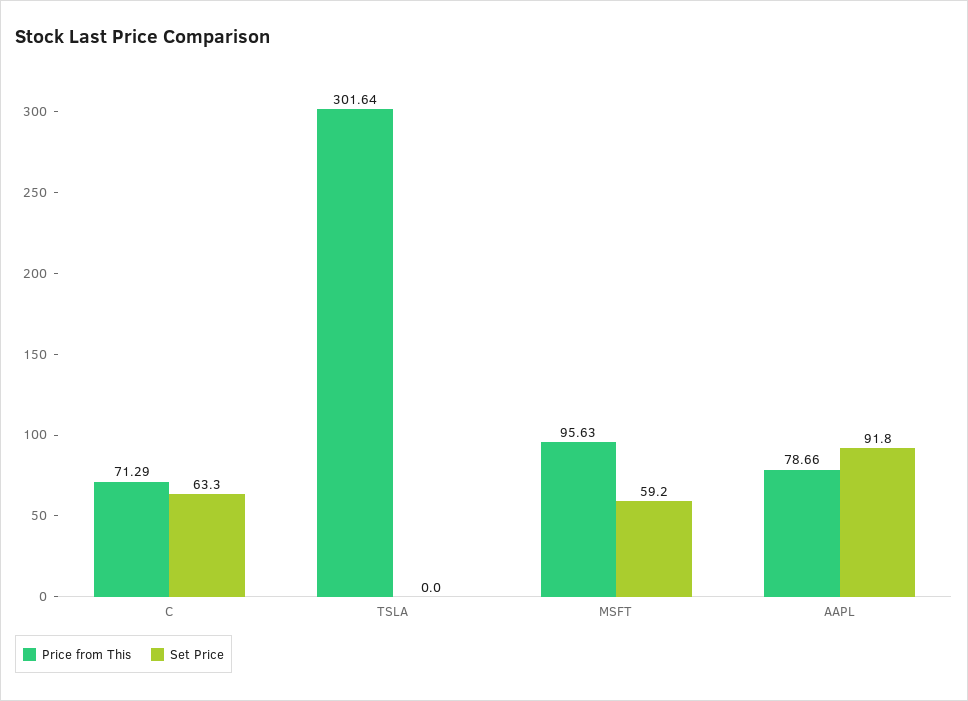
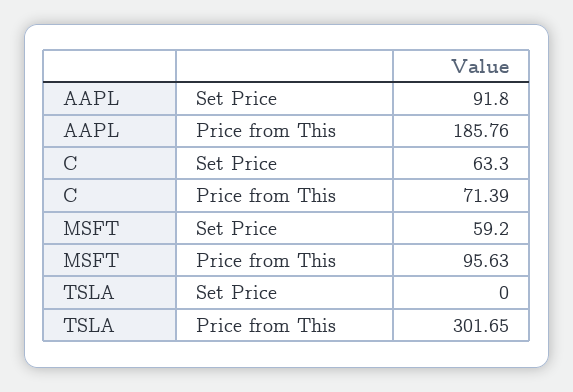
Price from This, C: 71.29 -> 71.39
Price from This, TSLA: 301.64 -> 301.65
Price from This, AAPL: 78.66 -> 185.76

